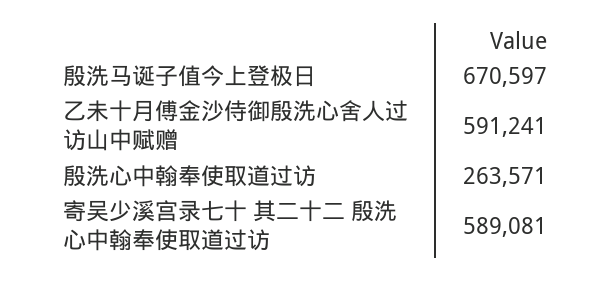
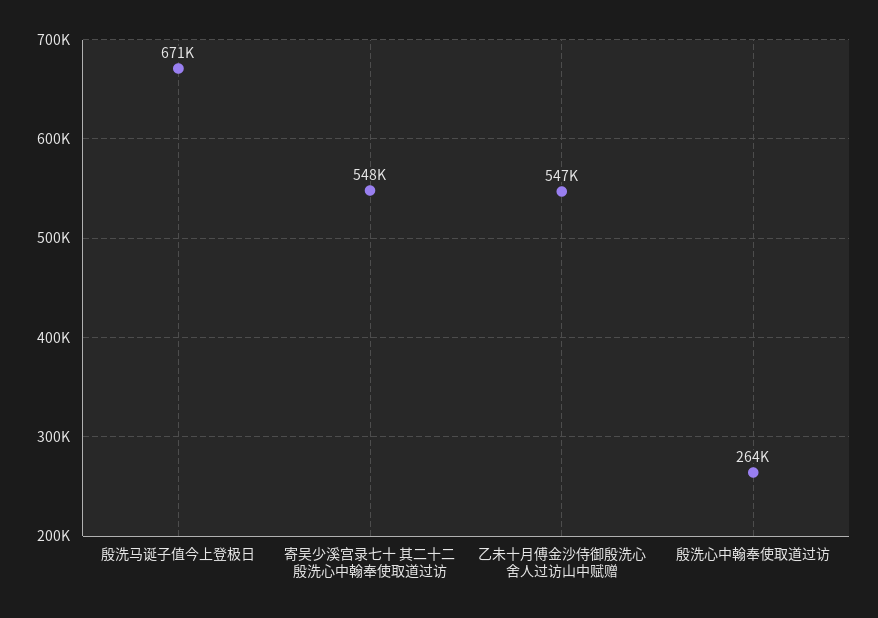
乙未十月傅金沙侍御殷洗心舍人过访山中赋赠: 591241 -> 547000
寄吴少溪宫录七十 其二十二 殷洗心中翰奉使取道过访: 589081 -> 548000

